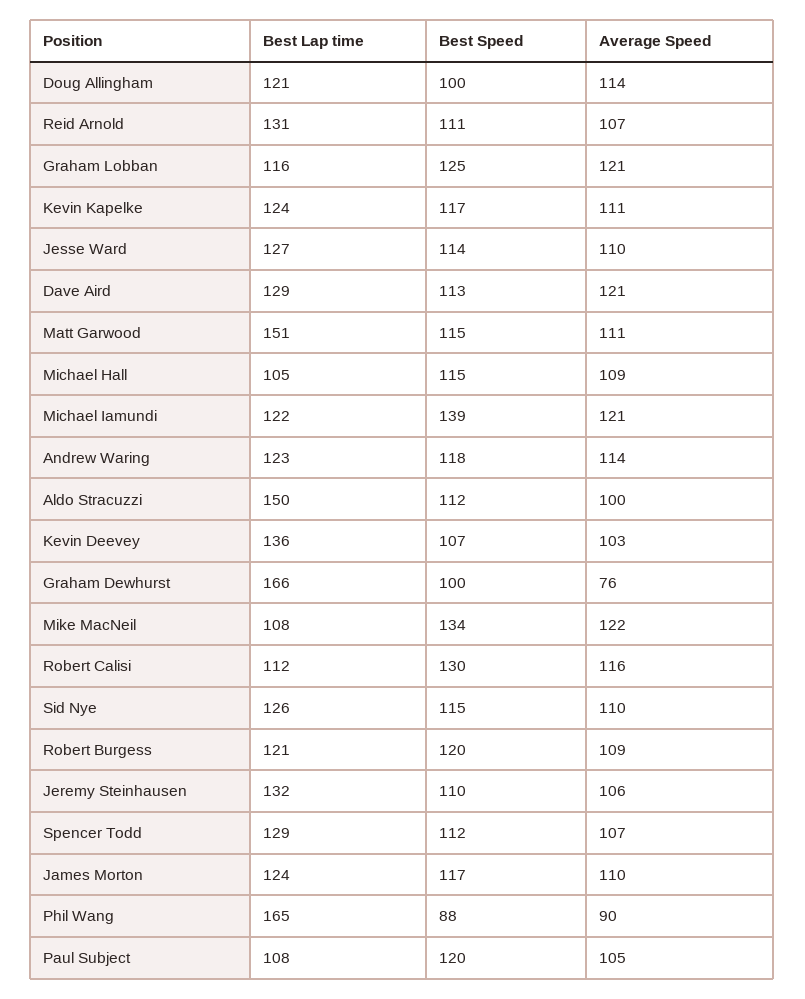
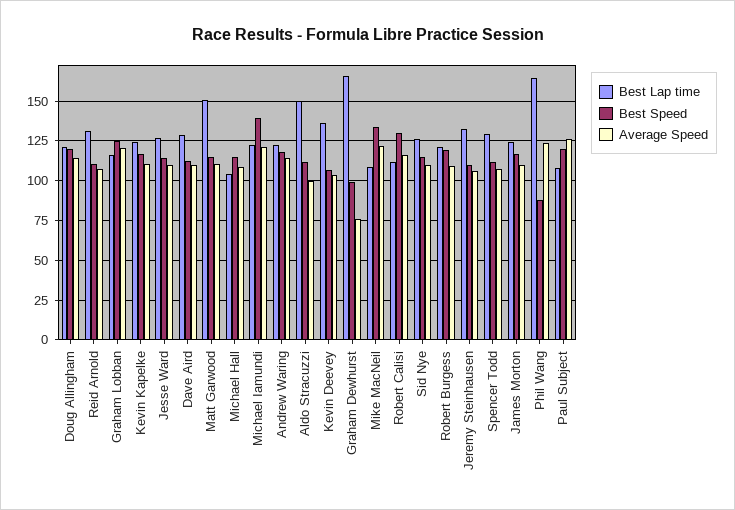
Best Speed, Doug Allingham: 100 -> 120
Average Speed, Dave Aird: 121 -> 110
Average Speed, Phil Wang: 90 -> 125
Average Speed, Paul Subject: 105 -> 125

